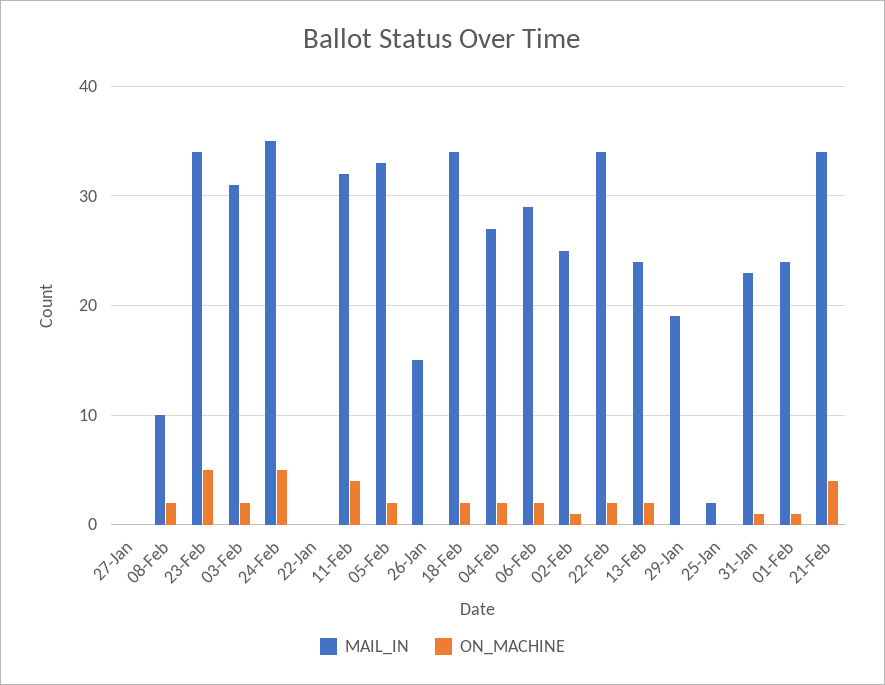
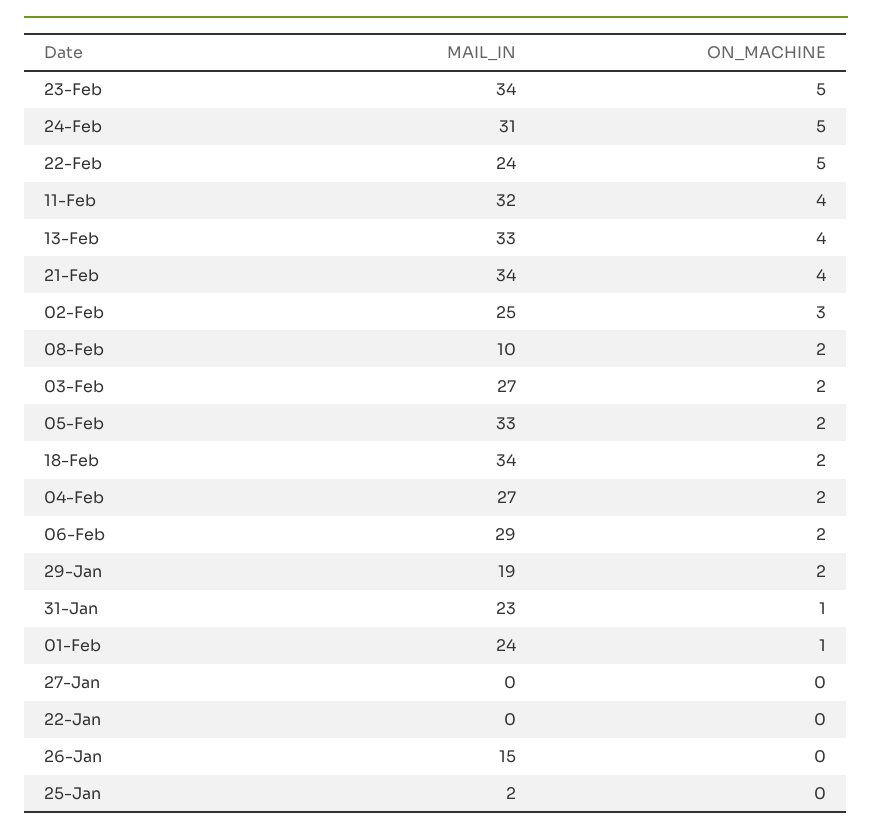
MAIL_IN, 03-Feb: 31 -> 27
MAIL_IN, 24-Feb: 35 -> 31
ON_MACHINE, 02-Feb: 1 -> 3
MAIL_IN, 22-Feb: 34 -> 24
ON_MACHINE, 22-Feb: 2 -> 5
MAIL_IN, 13-Feb: 24 -> 33
ON_MACHINE, 13-Feb: 2 -> 4
ON_MACHINE, 29-Jan: 0 -> 2

